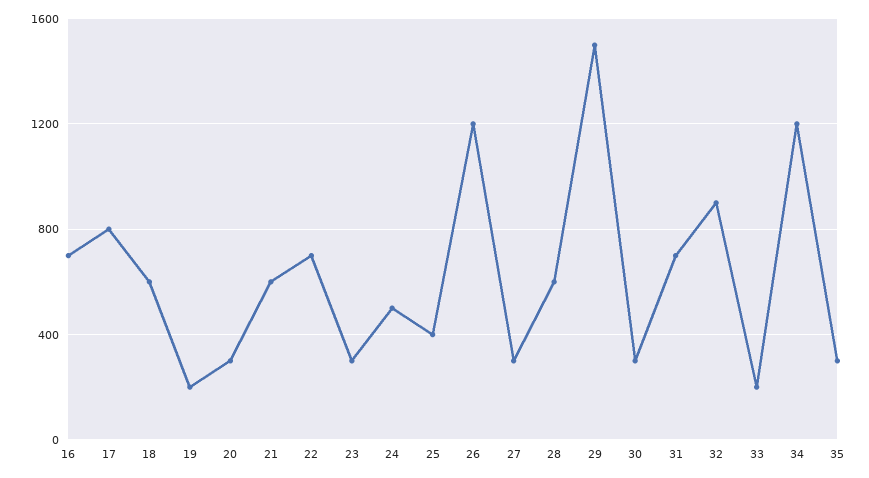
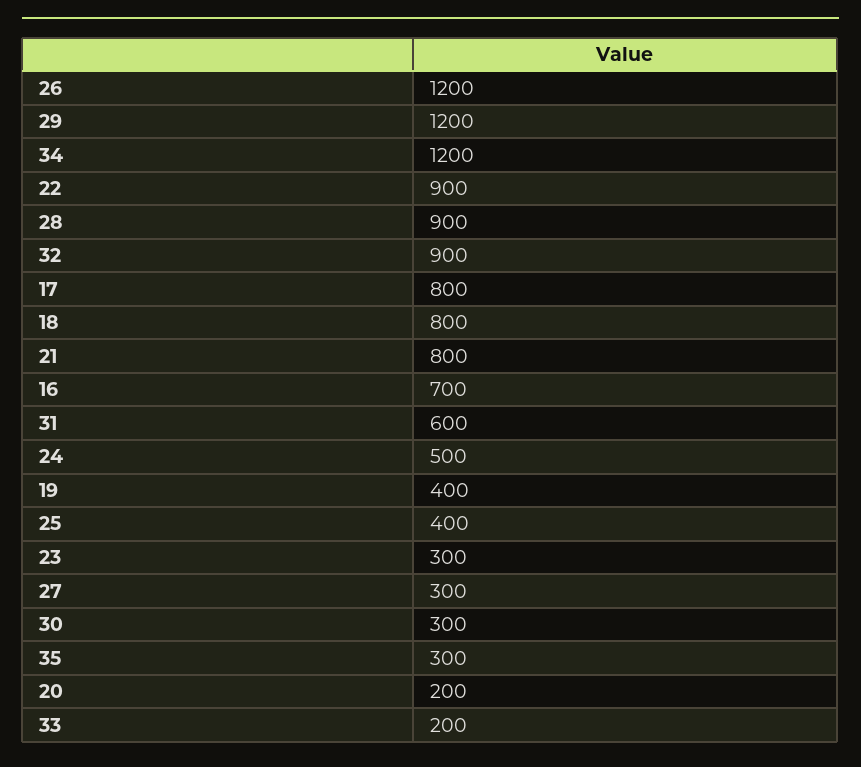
18: 600 -> 800
19: 200 -> 400
20: 300 -> 200
21: 600 -> 800
22: 700 -> 900
28: 600 -> 900
29: 1500 -> 1200
31: 700 -> 600

